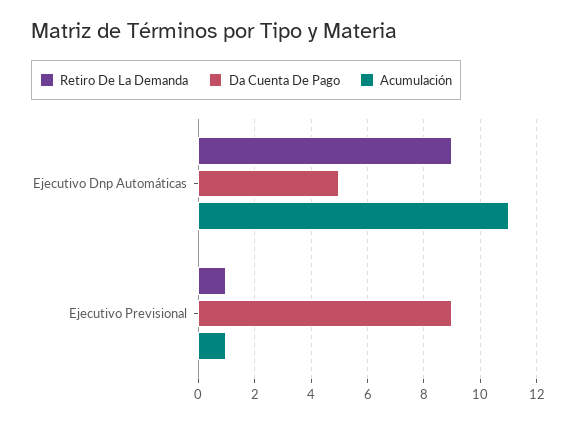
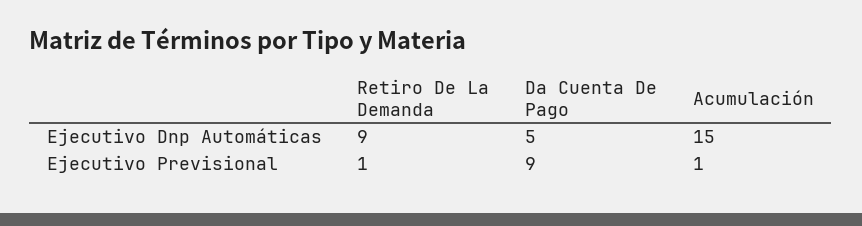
Acumulación, Ejecutivo Dnp Automáticas: 11 -> 15

